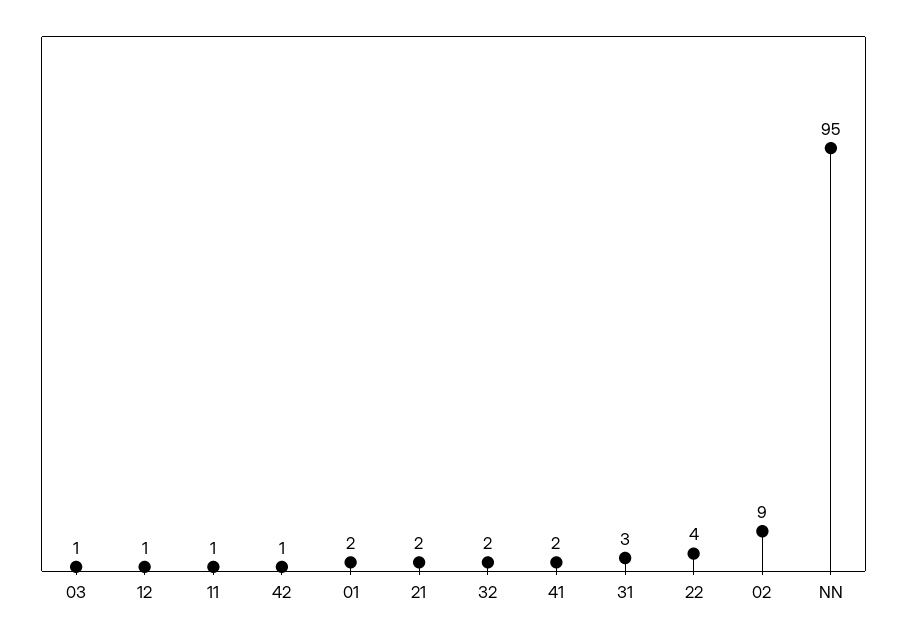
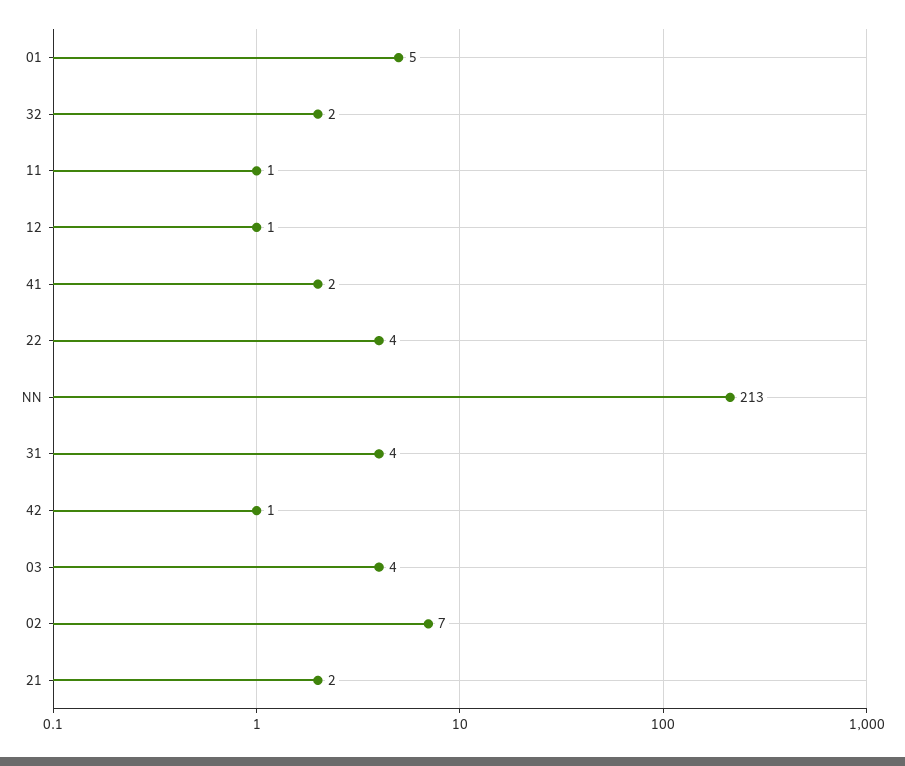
03: 1 -> 4
01: 2 -> 5
31: 3 -> 4
02: 9 -> 7
NN: 95 -> 213

